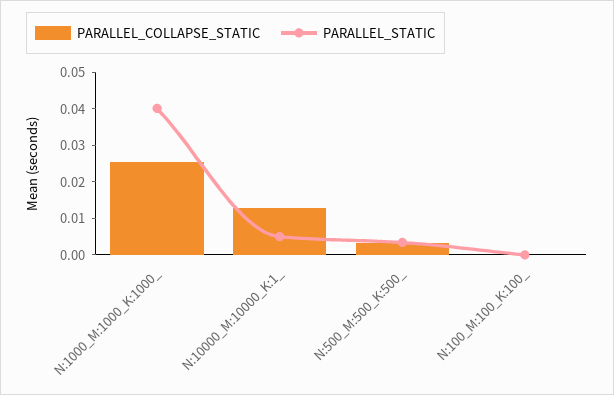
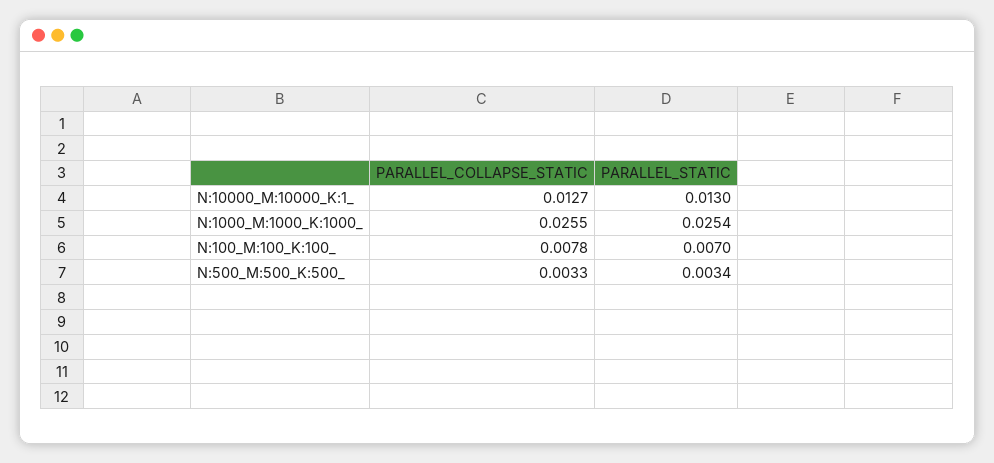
PARALLEL_STATIC, N:1000_M:1000_K:1000_: 0.04 -> 0.0254
PARALLEL_STATIC, N:10000_M:10000_K:1_: 0.005 -> 0.013
PARALLEL_COLLAPSE_STATIC, N:100_M:100_K:100_: 0 -> 0.0078
PARALLEL_STATIC, N:100_M:100_K:100_: 0 -> 0.007

